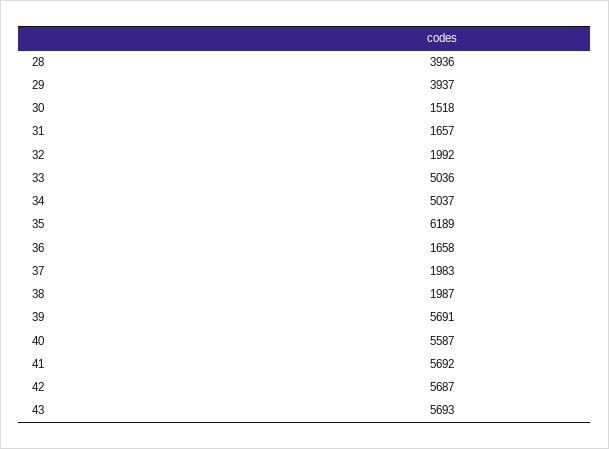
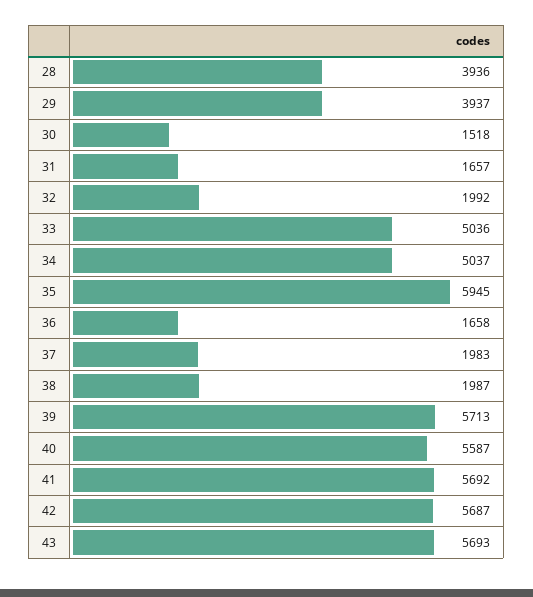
35: 6189 -> 5945
39: 5691 -> 5713

